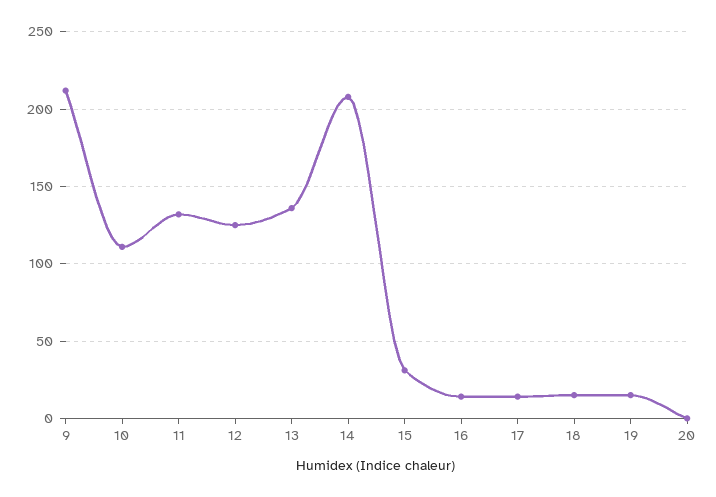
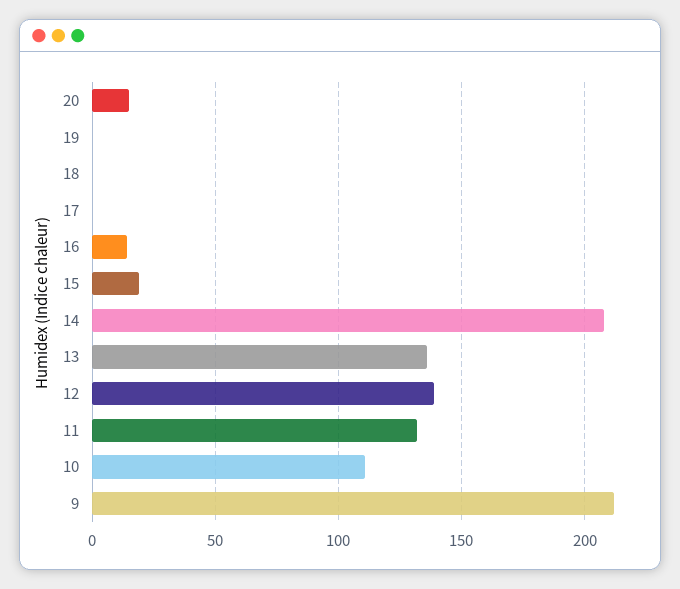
12: 125 -> 140
15: 30 -> 20
17: 15 -> 0
18: 15 -> 0
19: 15 -> 0
20: 0 -> 15

